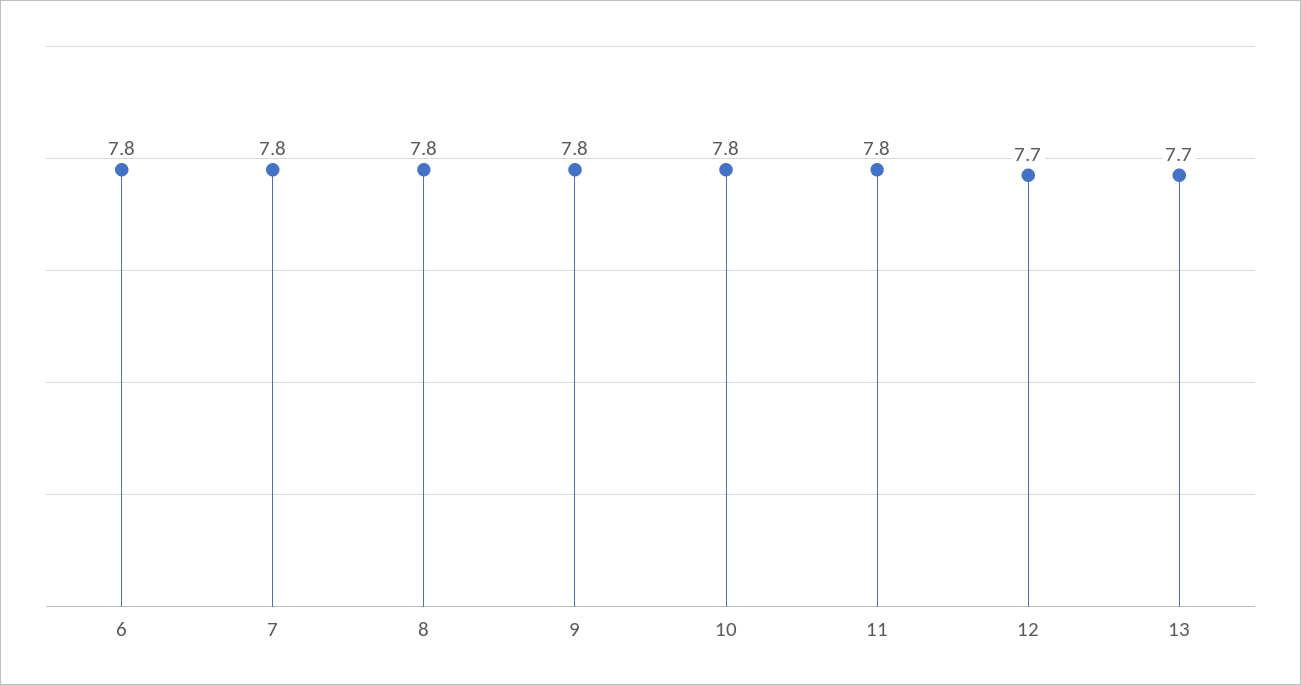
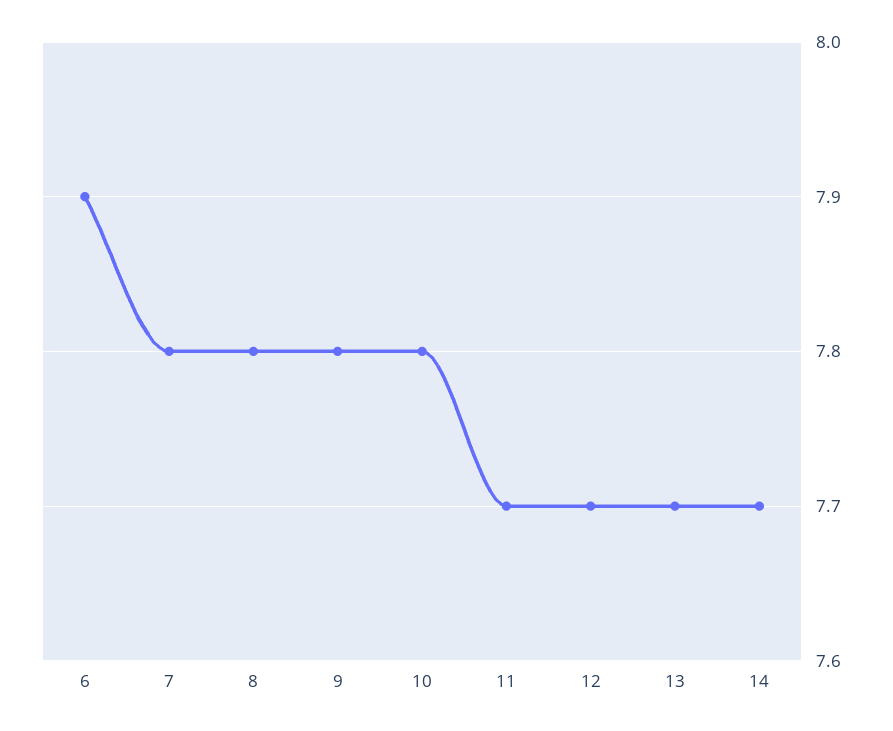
6: 7.8 -> 7.9
11: 7.8 -> 7.7
14: none -> 7.7

